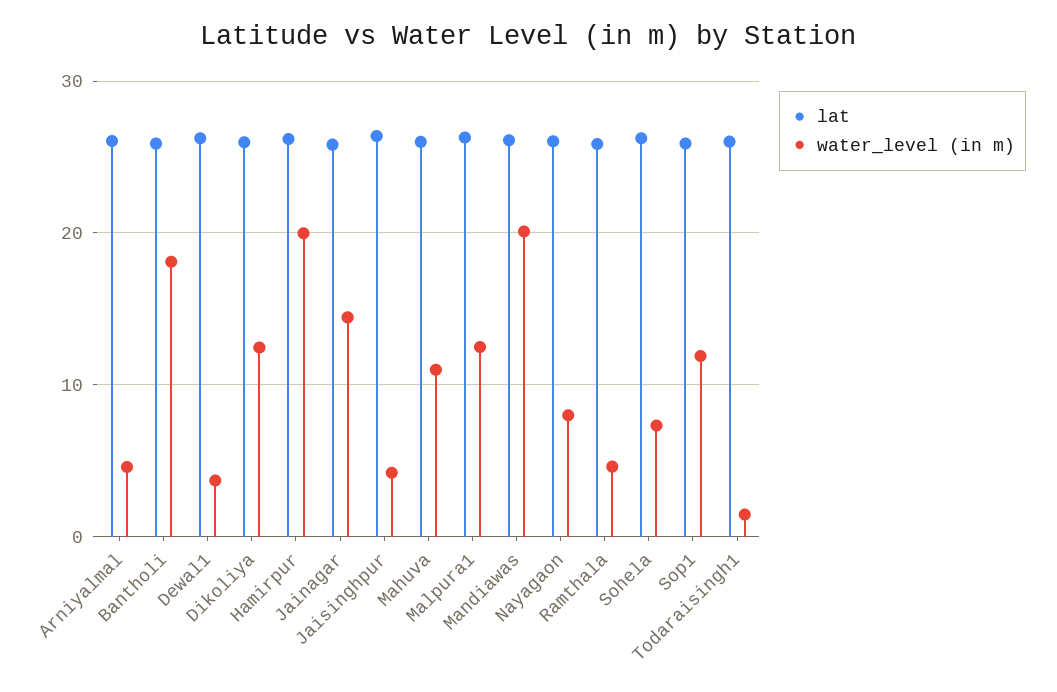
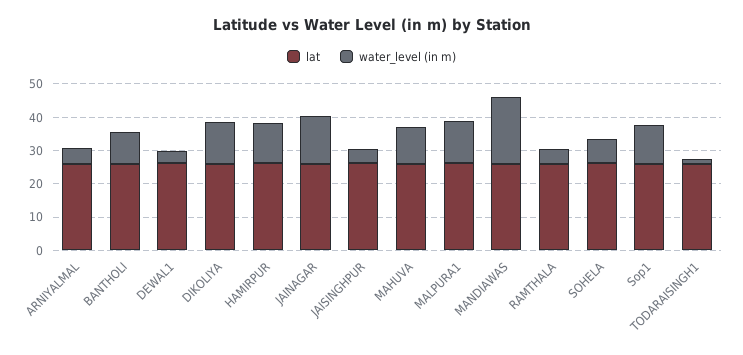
water_level (in m), Bantholi: 18 -> 10
water_level (in m), Hamirpur: 20 -> 12.5
lat, Nayagaon: 26 -> none
water_level (in m), Nayagaon: 8 -> none

